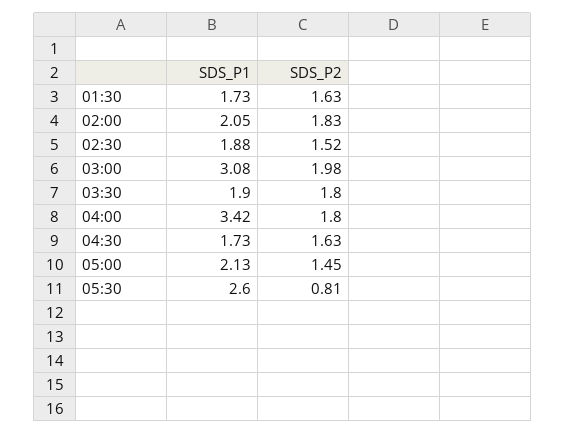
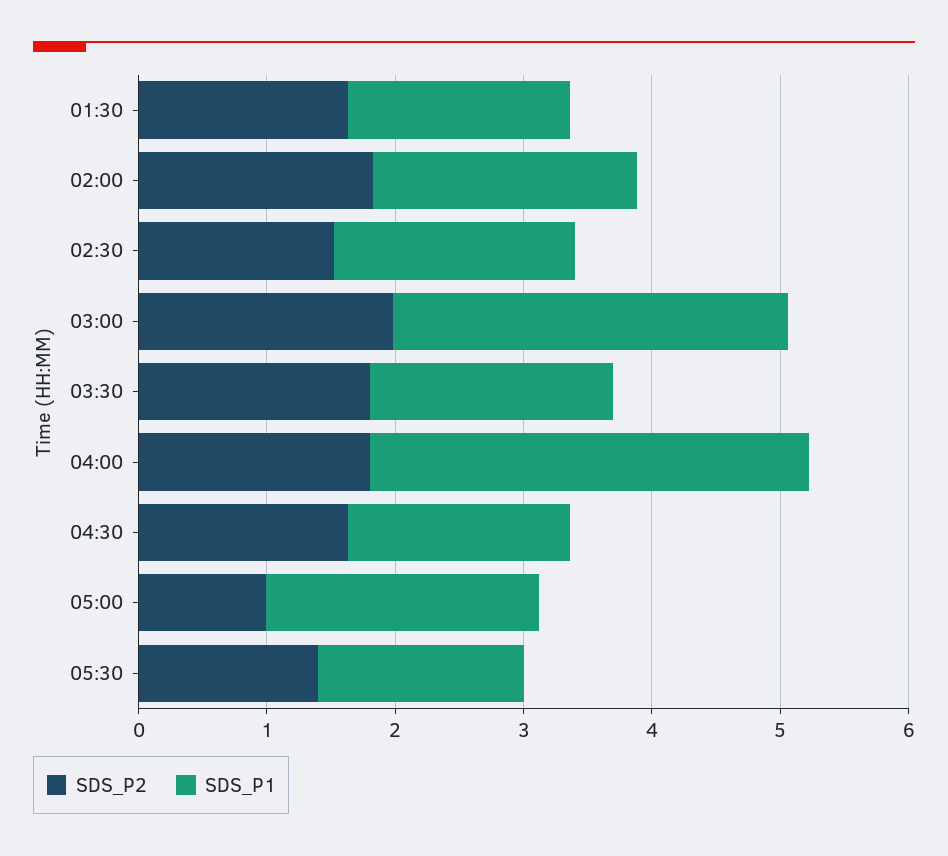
SDS_P2, 05:00: 1.45 -> 1
SDS_P1, 05:30: 2.6 -> 1.6
SDS_P2, 05:30: 0.81 -> 1.4

